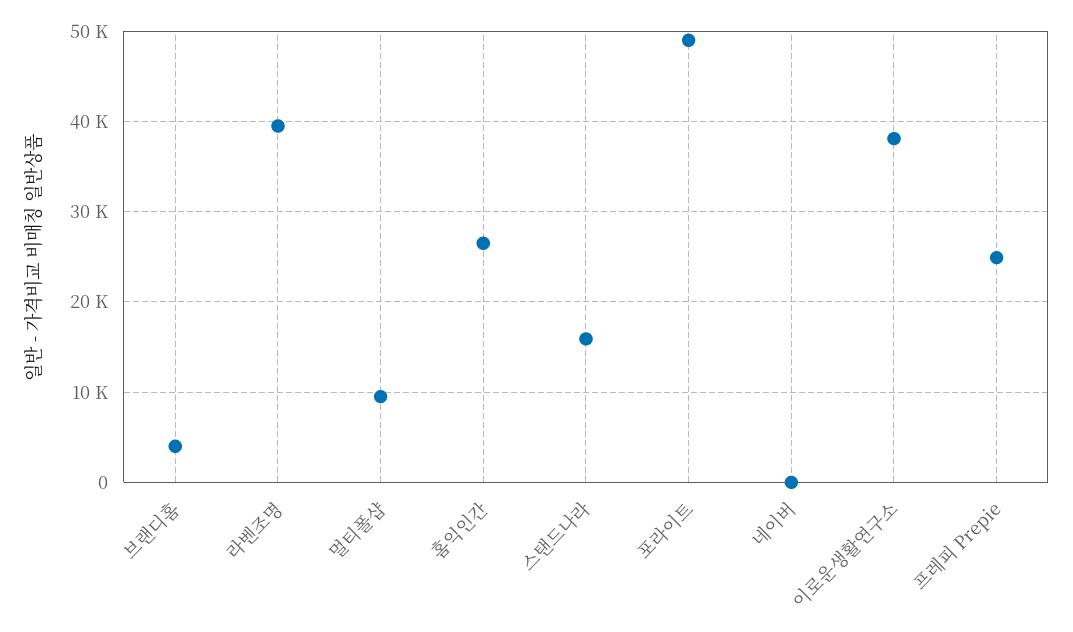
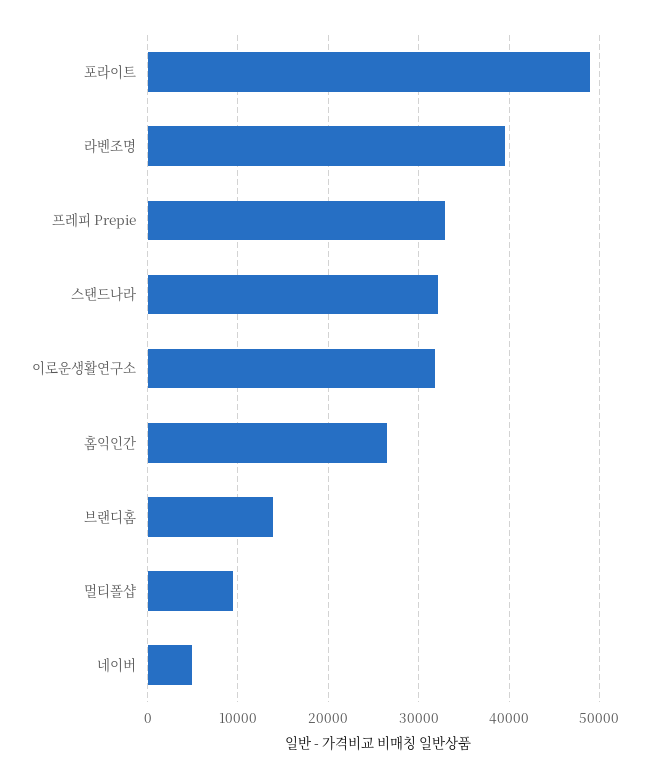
브랜디홈: 4000 -> 14000
스탠드나라: 16000 -> 32000
네이버: 0 -> 5000
이로운생활연구소: 38000 -> 32000
프레피 Prepie: 25000 -> 33000

